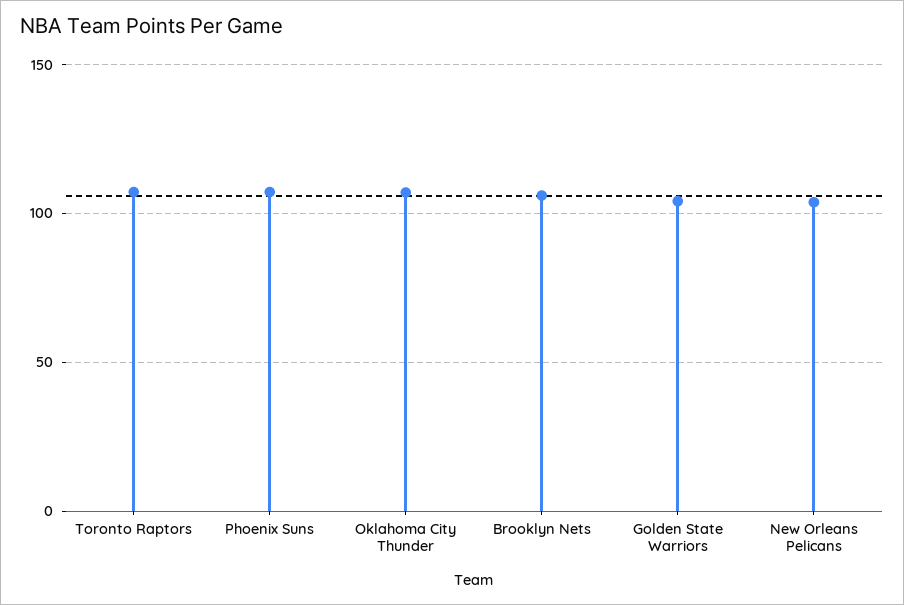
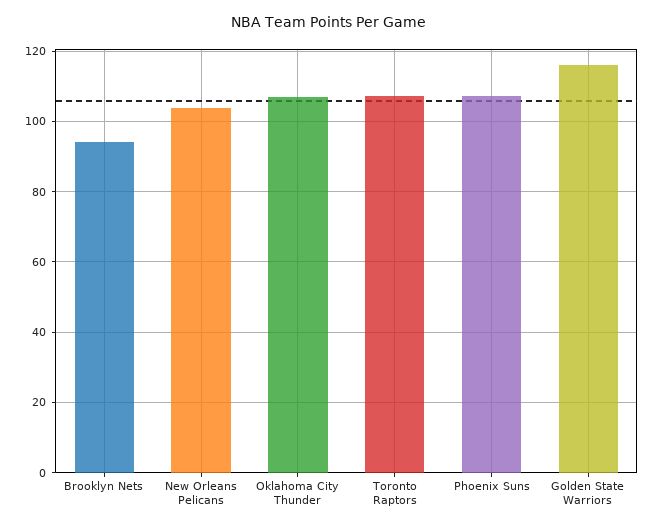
Brooklyn Nets: 105 -> 94
Golden State Warriors: 105 -> 116

